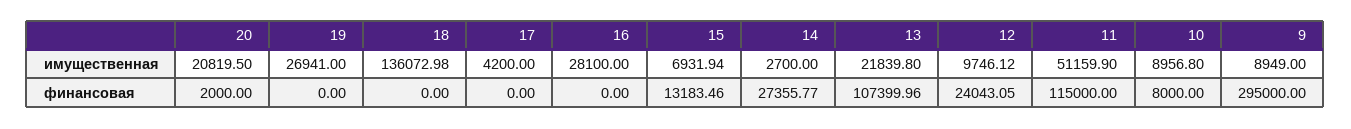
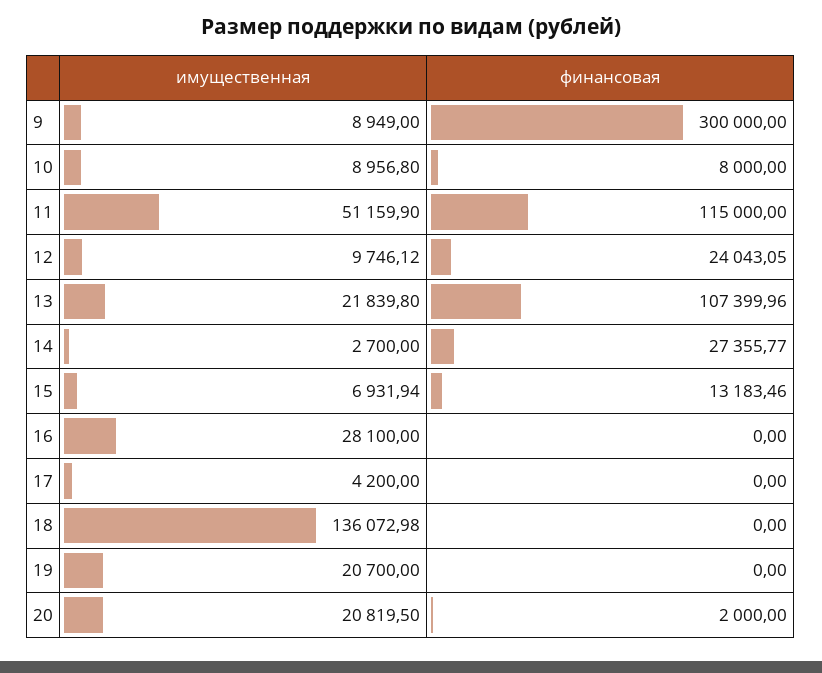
19, имущественная: 26941 -> 20700
9, финансовая: 295000 -> 300000

